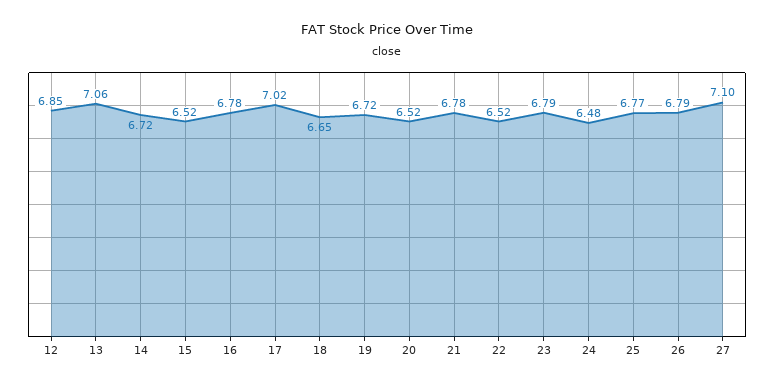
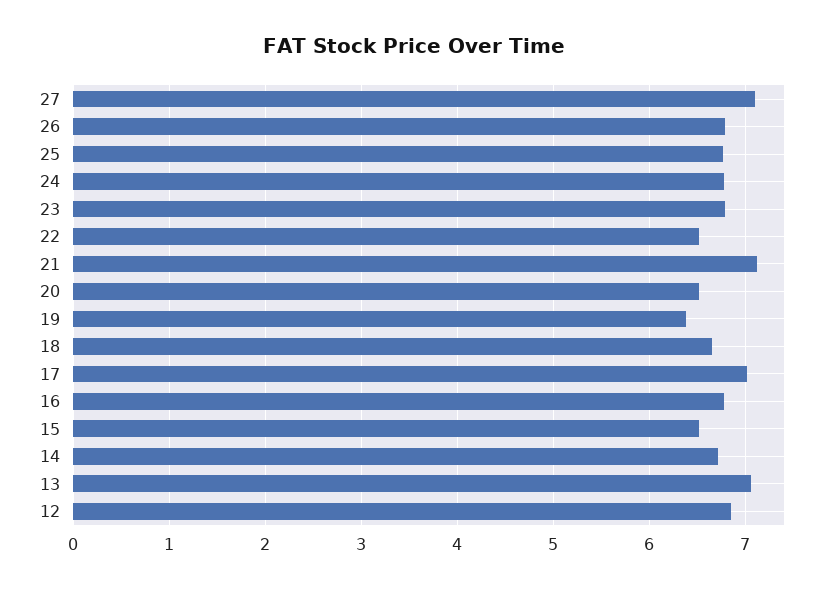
19: 6.72 -> 6.4
21: 6.78 -> 7.1
24: 6.48 -> 6.8

